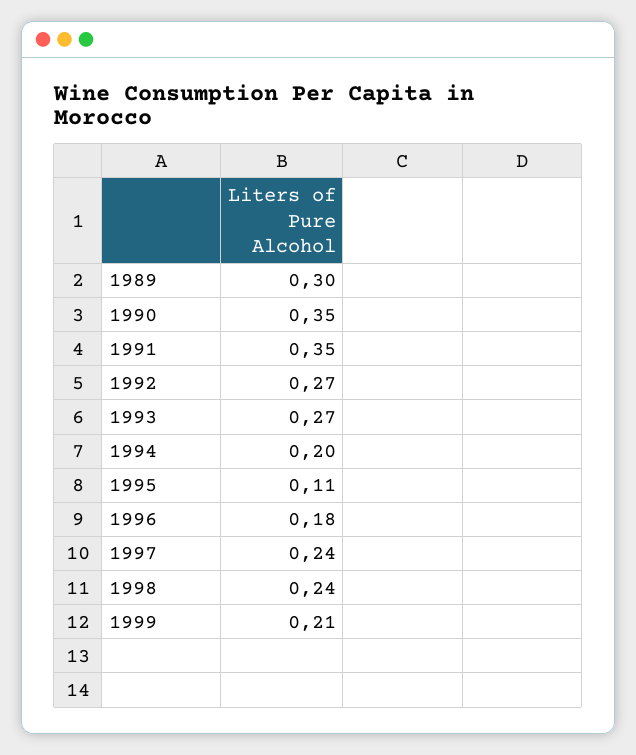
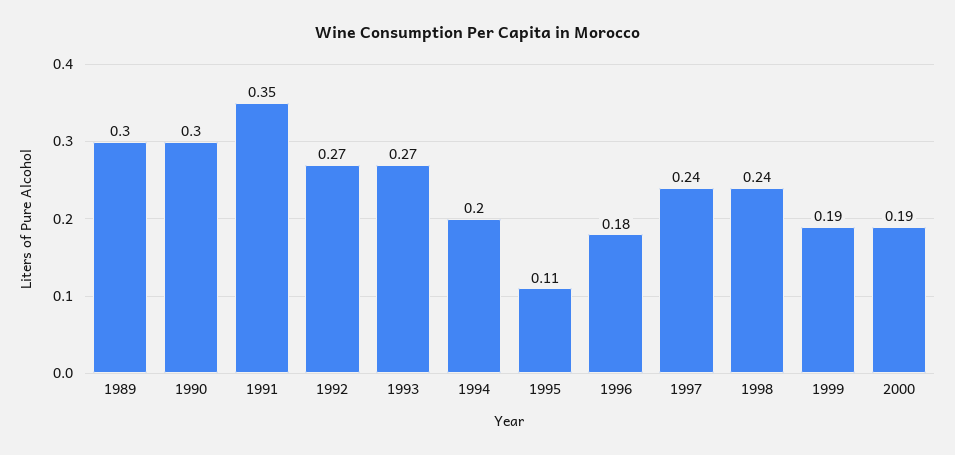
1990: 0.35 -> 0.3
1999: 0.21 -> 0.19
2000: none -> 0.19

